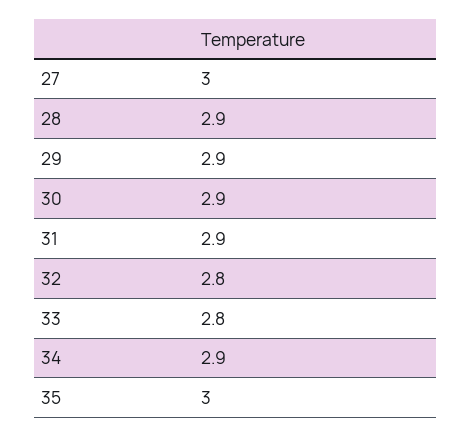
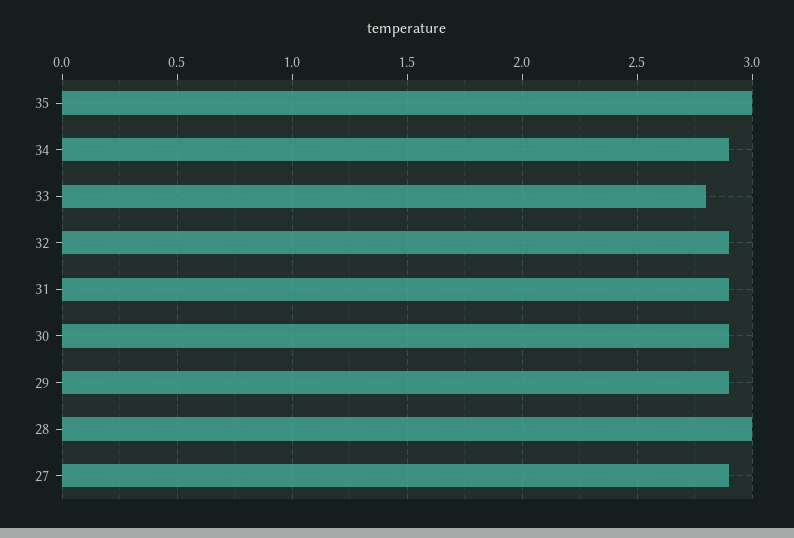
27: 3 -> 2.9
28: 2.9 -> 3
32: 2.8 -> 2.9

